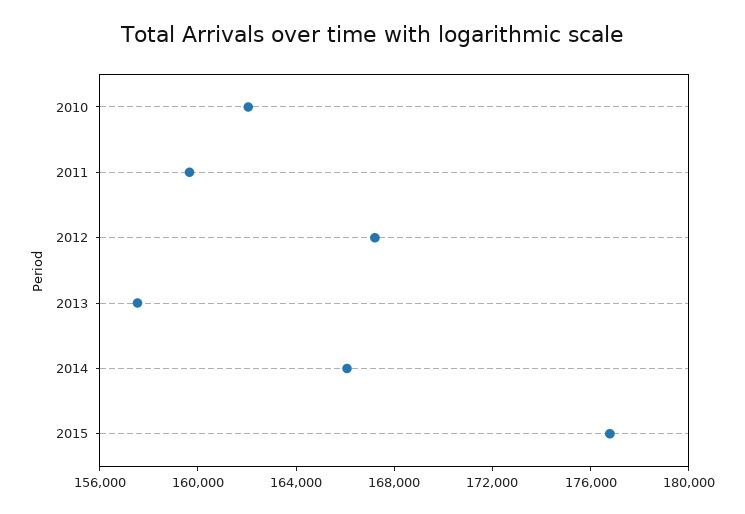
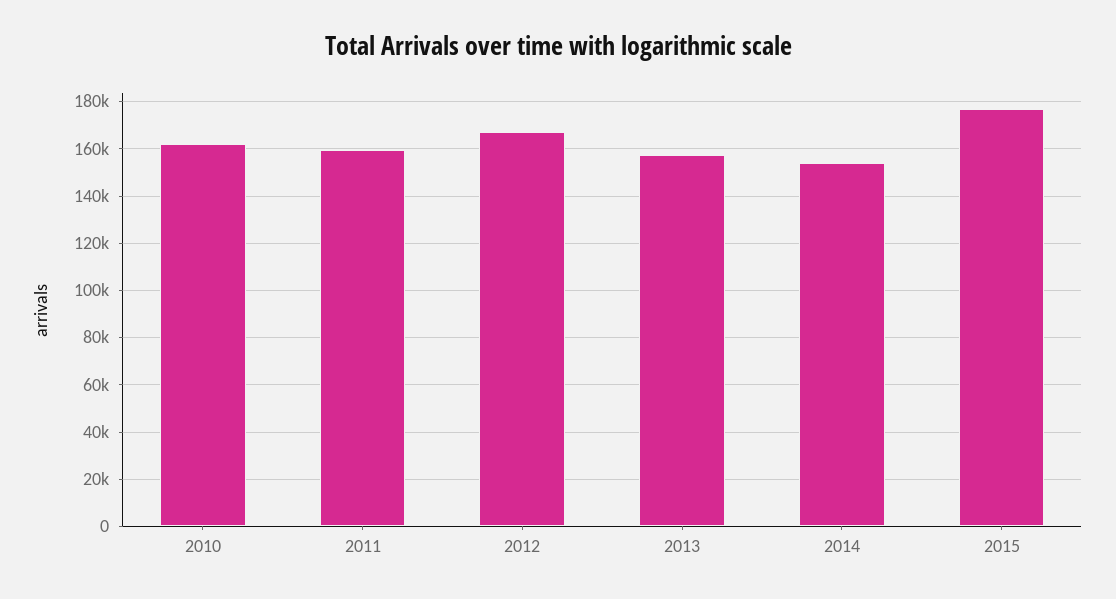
2014: 166000 -> 155000

